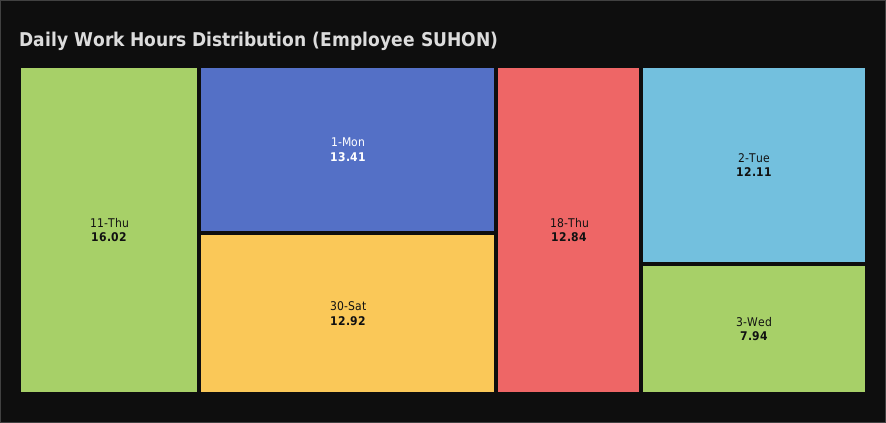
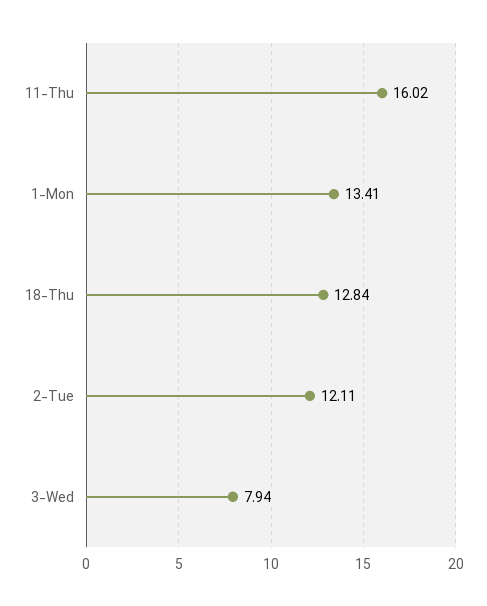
30-Sat: 12.92 -> none

